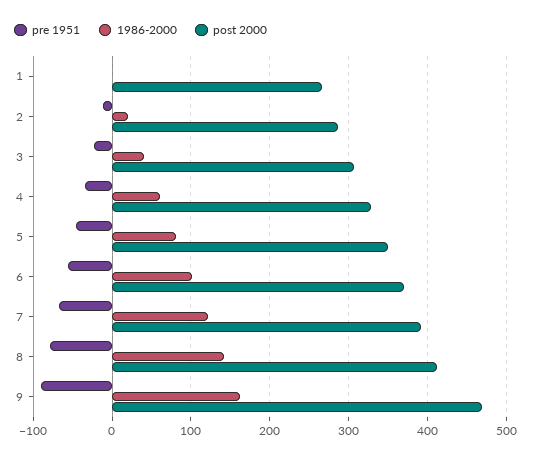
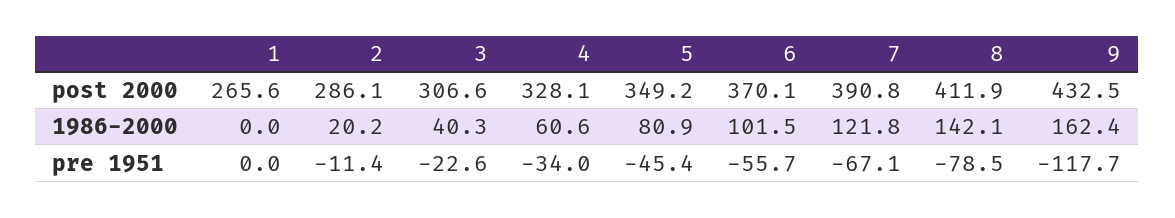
pre 1951, 9: -90 -> -117.7
post 2000, 9: 470 -> 432.5

